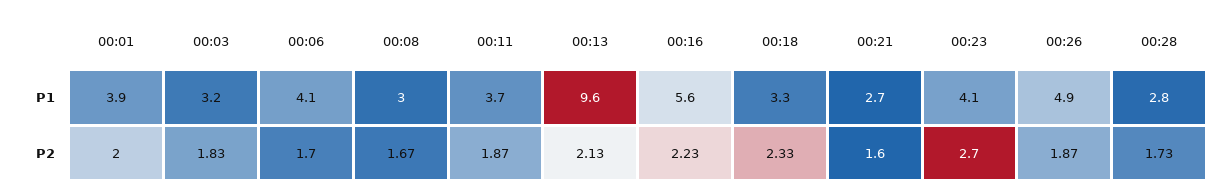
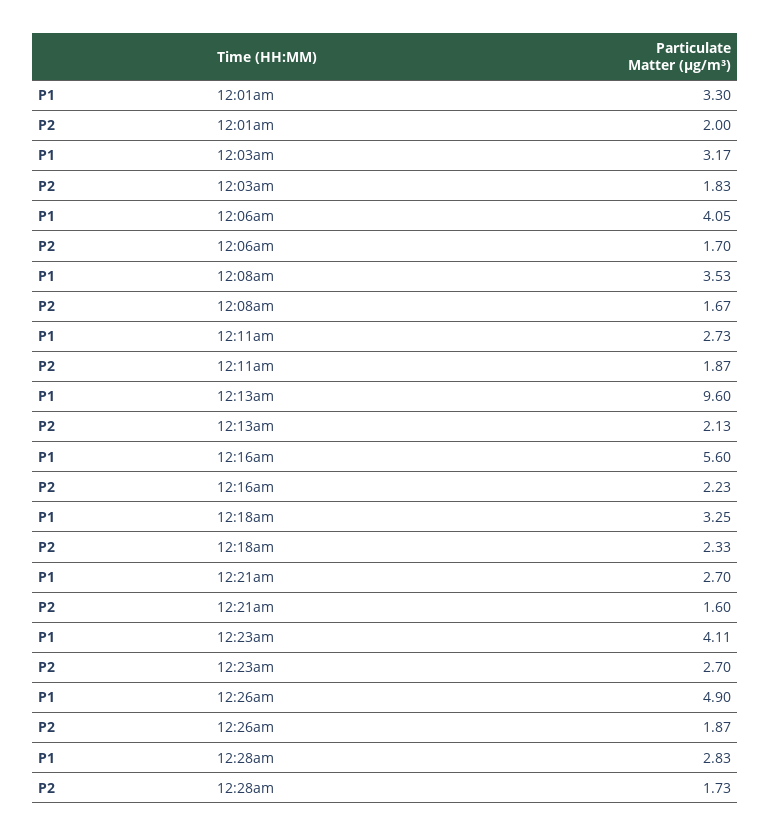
00:01, P1: 3.9 -> 3.3
00:08, P1: 3 -> 3.53
00:11, P1: 3.7 -> 2.73

